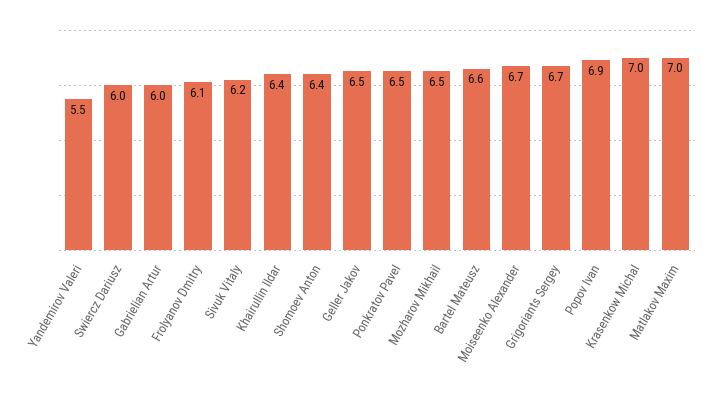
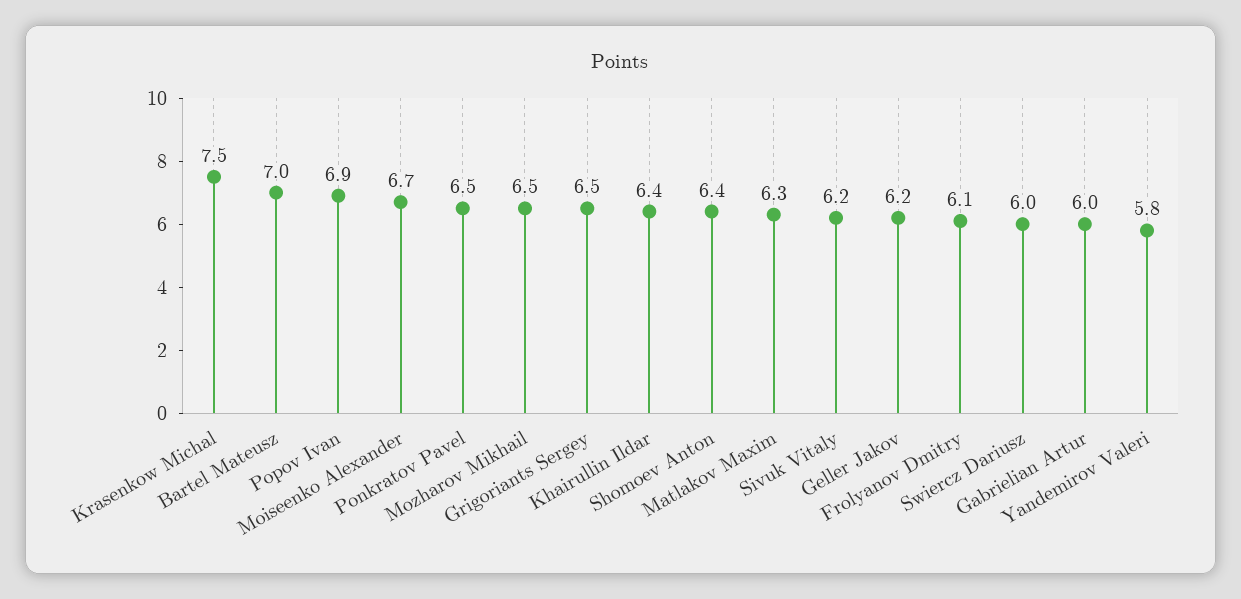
Yandemirov Valeri: 5.5 -> 5.8
Geller Jakov: 6.5 -> 6.2
Bartel Mateusz: 6.6 -> 7
Grigoriants Sergey: 6.7 -> 6.5
Krasenkow Michal: 7 -> 7.5
Matlakov Maxim: 7 -> 6.3

